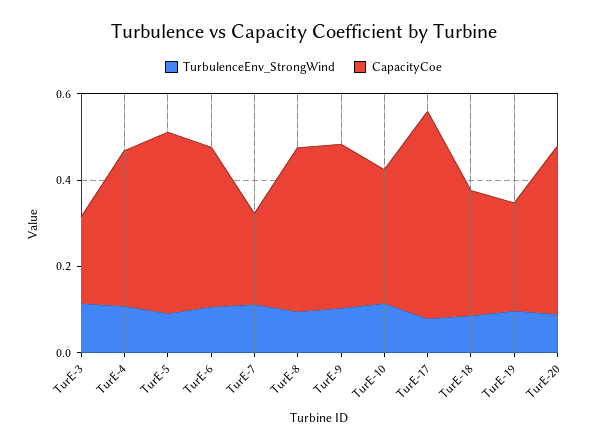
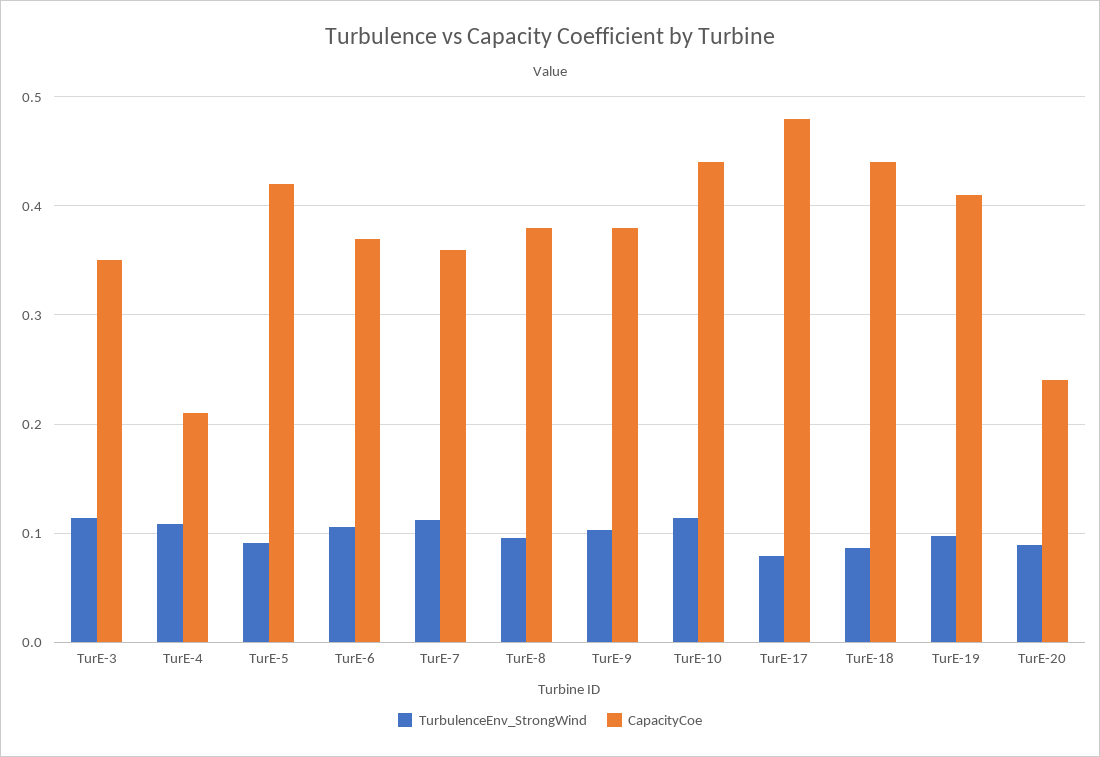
CapacityCoe, TurE-3: 0.2 -> 0.35
CapacityCoe, TurE-4: 0.35 -> 0.21
CapacityCoe, TurE-7: 0.2 -> 0.36
CapacityCoe, TurE-10: 0.3 -> 0.44
CapacityCoe, TurE-18: 0.3 -> 0.44
CapacityCoe, TurE-19: 0.25 -> 0.41
CapacityCoe, TurE-20: 0.4 -> 0.24

